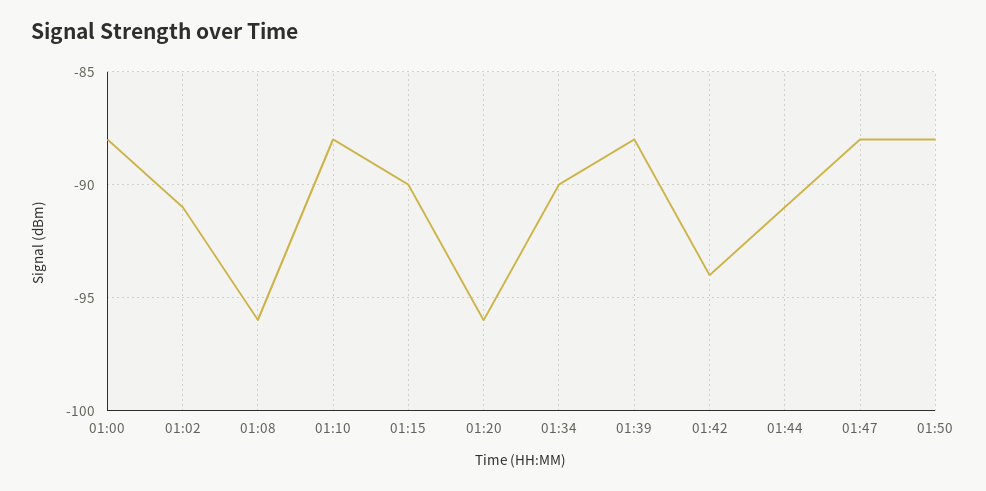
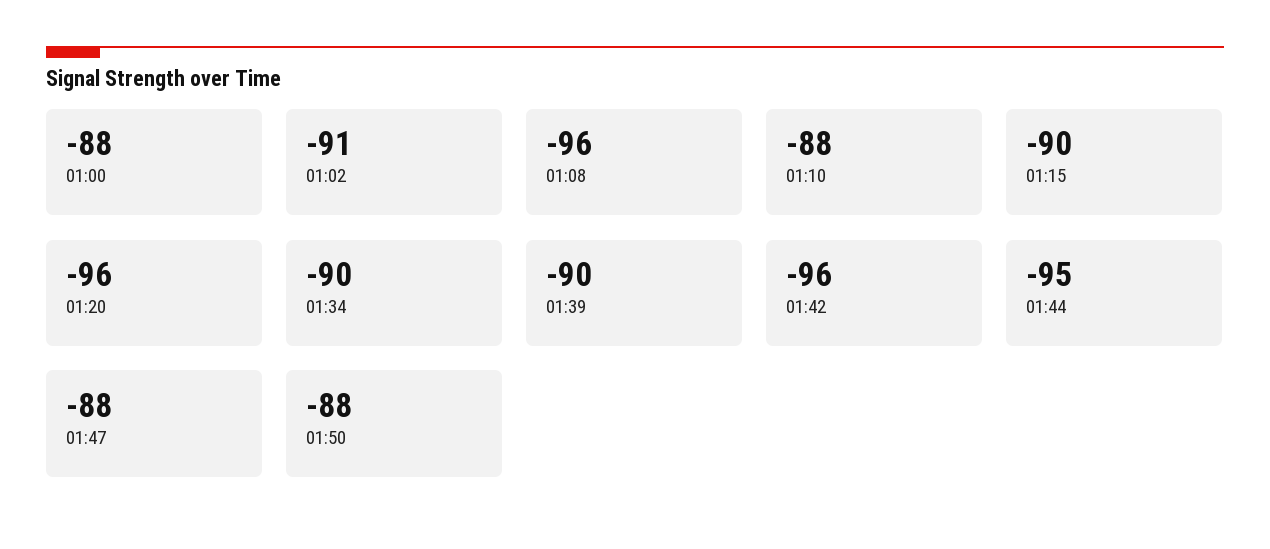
01:39: -88 -> -90
01:42: -94 -> -96
01:44: -91 -> -95

